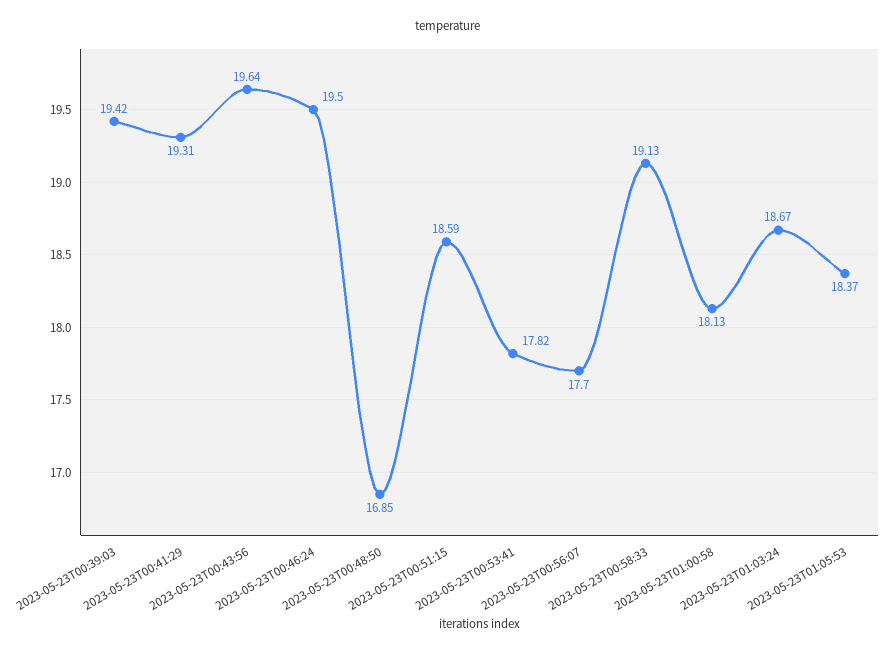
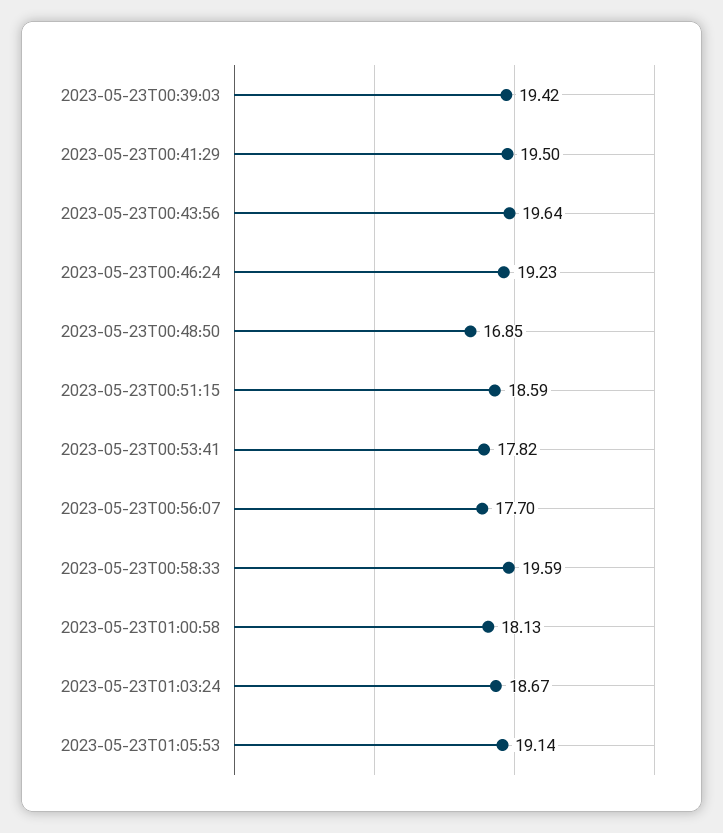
2023-05-23T00:41:29: 19.31 -> 19.5
2023-05-23T00:46:24: 19.5 -> 19.23
2023-05-23T00:58:33: 19.13 -> 19.59
2023-05-23T01:05:53: 18.37 -> 19.14

